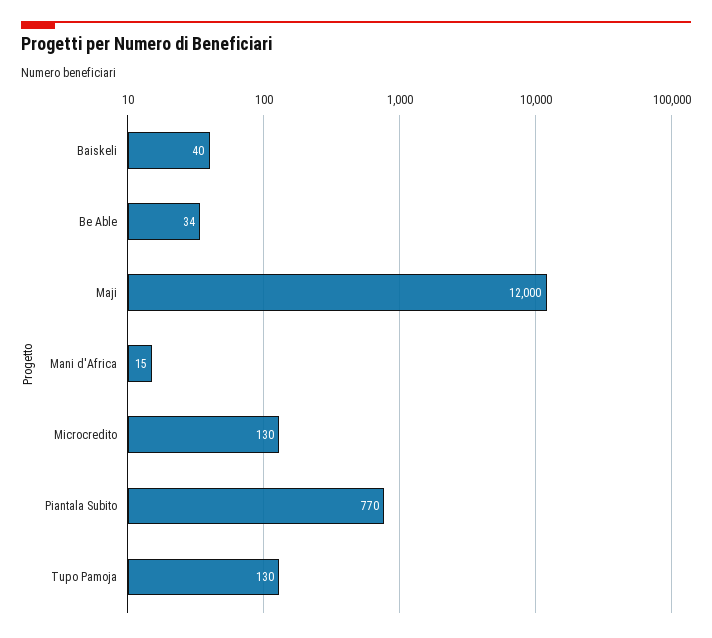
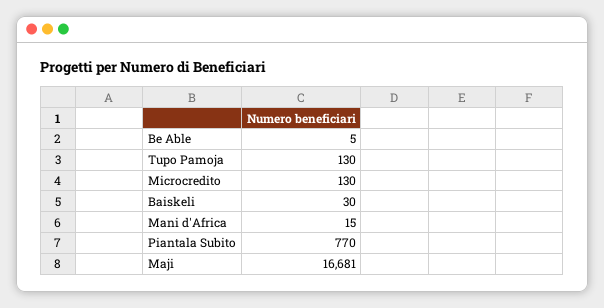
Baiskeli: 40 -> 30
Be Able: 34 -> 5
Maji: 12000 -> 16681

